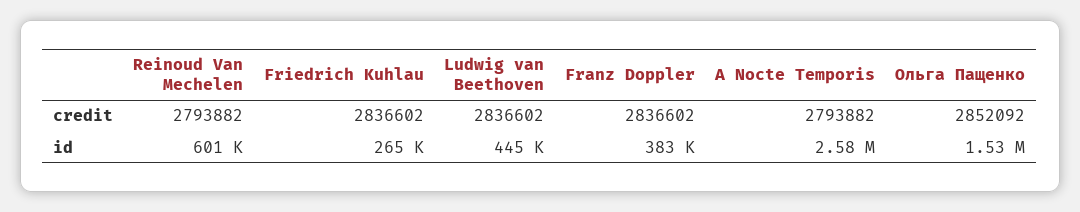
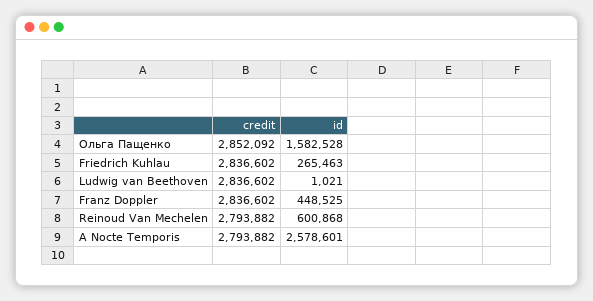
Ludwig van Beethoven, id: 445000 -> 1021
Franz Doppler, id: 383000 -> 448525
Ольга Пащенко, id: 1530000 -> 1582528

